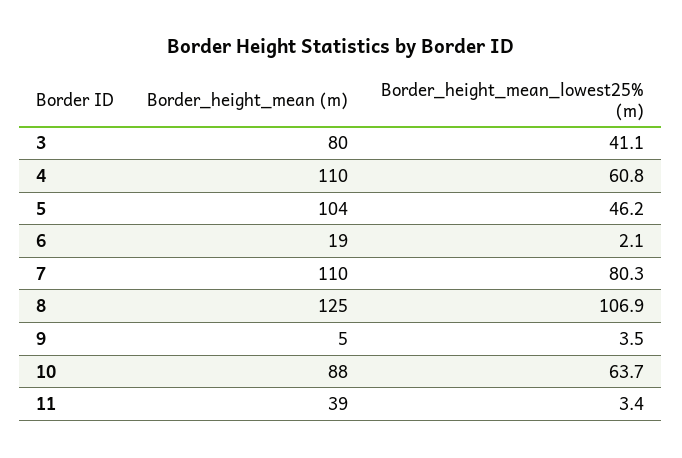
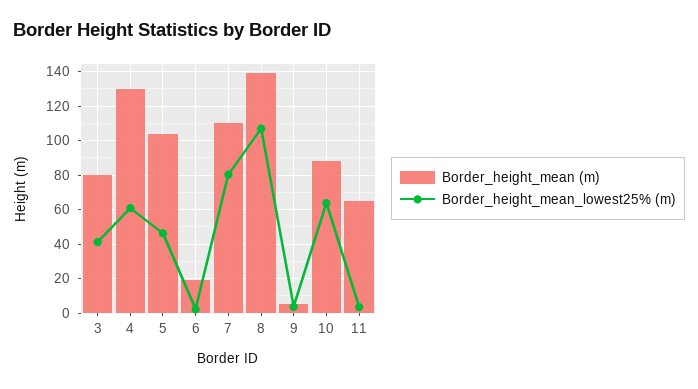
Border_height_mean (m), 4: 110 -> 130
Border_height_mean (m), 8: 125 -> 140
Border_height_mean (m), 11: 39 -> 65

